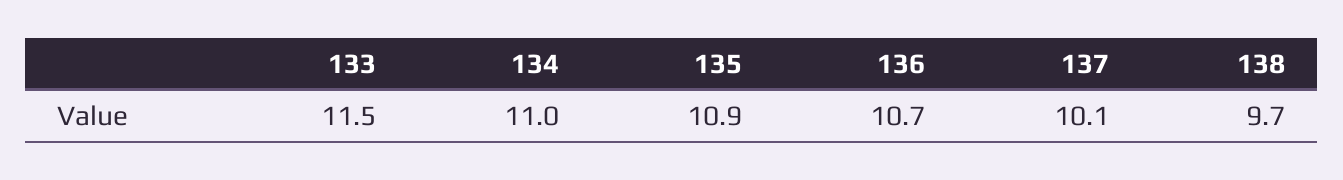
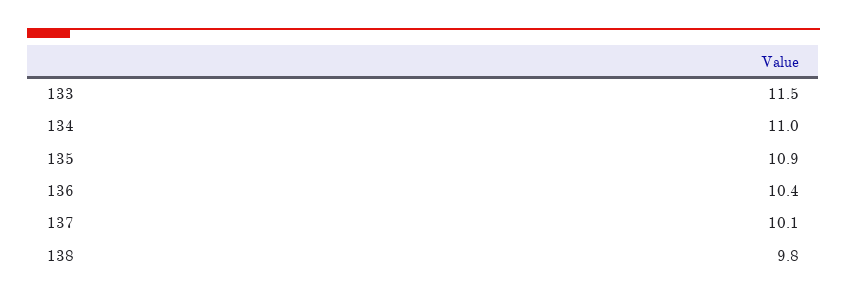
136: 10.7 -> 10.4
138: 9.7 -> 9.8

